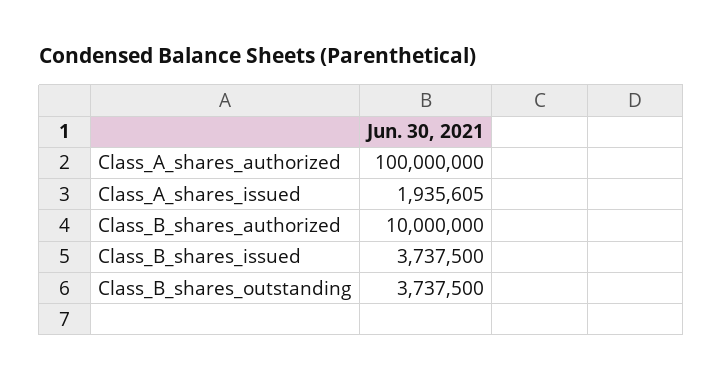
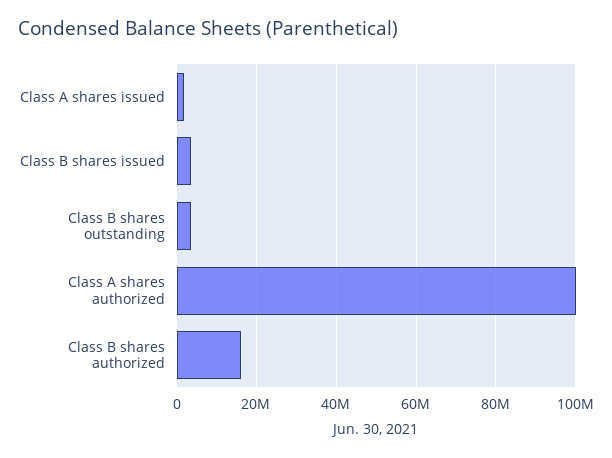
Class_B_shares_authorized: 10000000 -> 16000000

